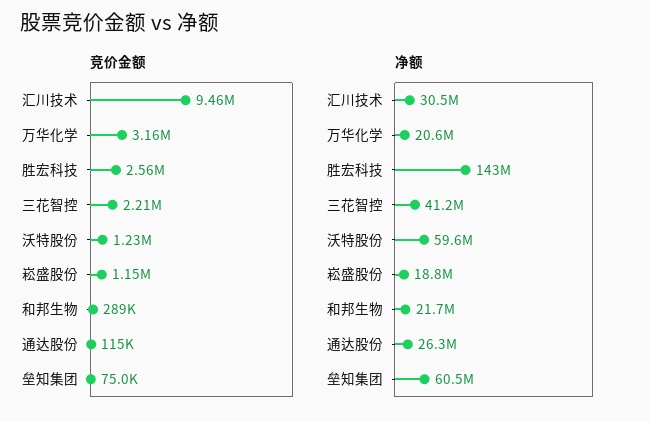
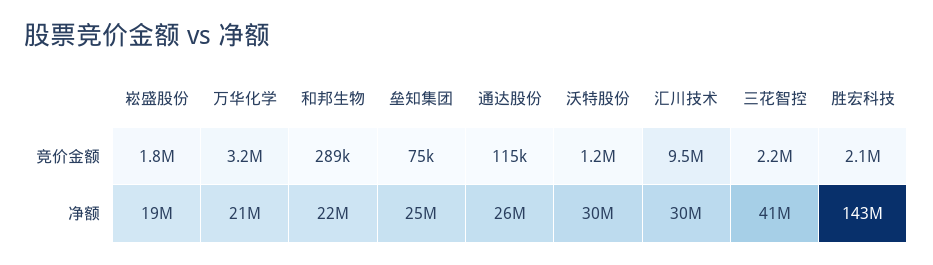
竞价金额, 胜宏科技: 2560000 -> 2100000
竞价金额, 崧盛股份: 1150000 -> 1800000
净额, 沃特股份: 59600000 -> 30000000
净额, 垒知集团: 60500000 -> 25000000

